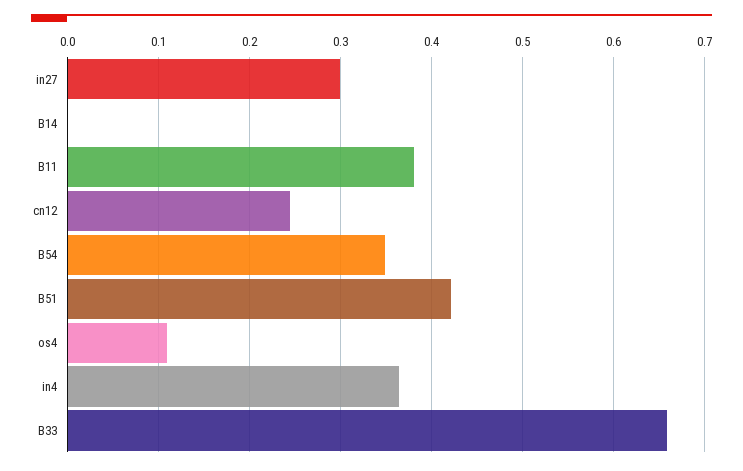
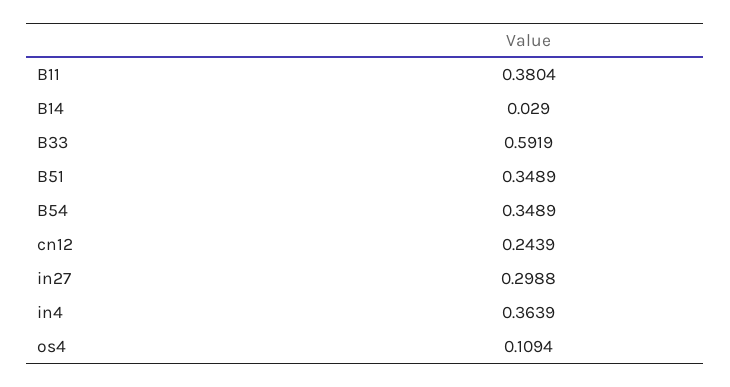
B14: 0 -> 0.029
B51: 0.42 -> 0.3489
B33: 0.66 -> 0.5919

